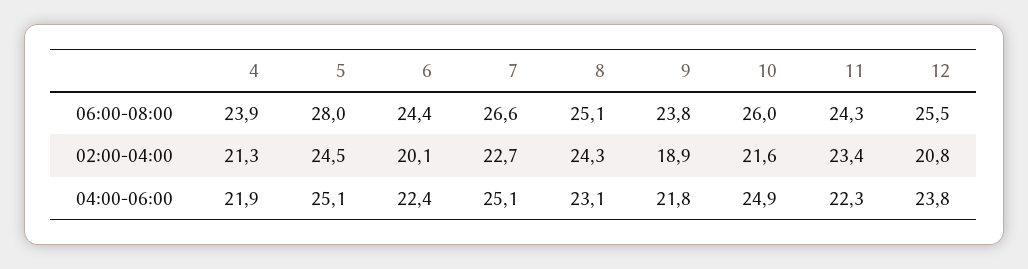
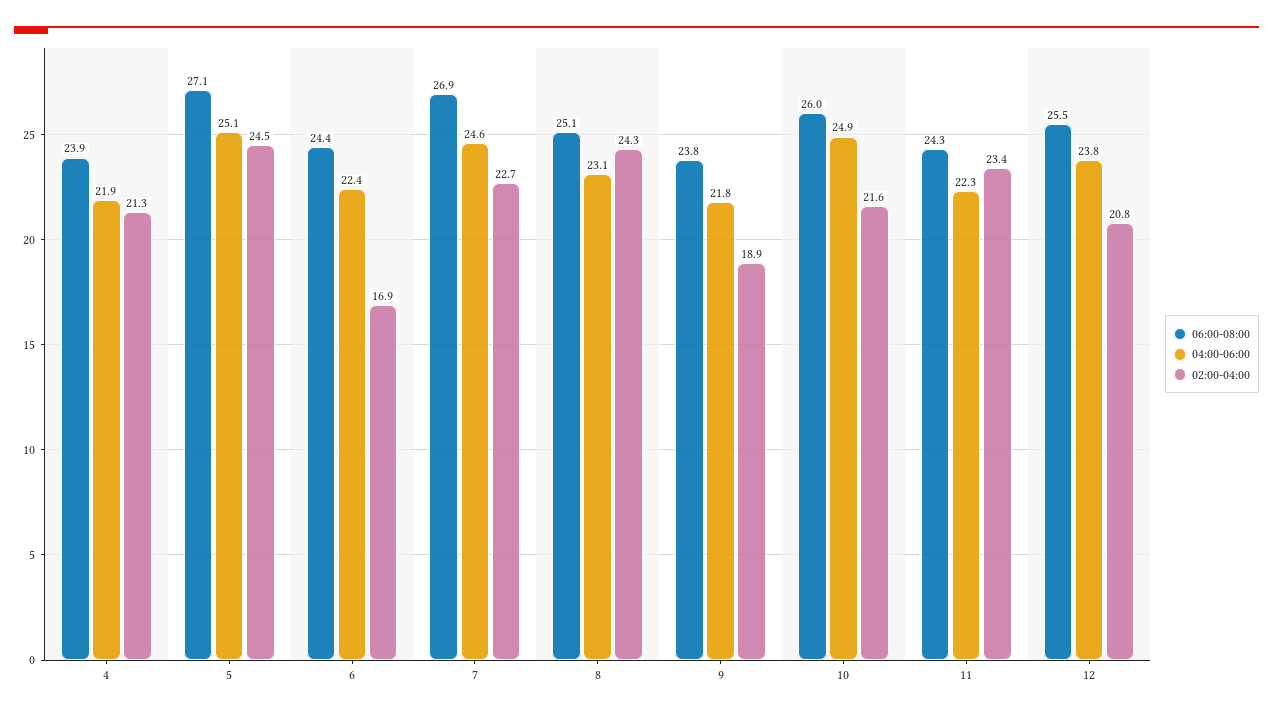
06:00-08:00, 5: 28 -> 27.1
06:00-08:00, 7: 26.6 -> 26.9
02:00-04:00, 6: 20.1 -> 16.9
04:00-06:00, 7: 25.1 -> 24.6

